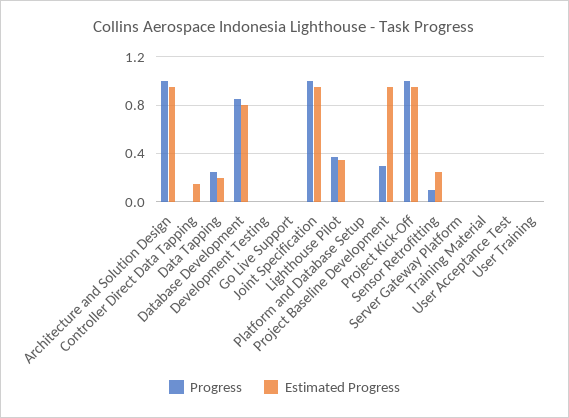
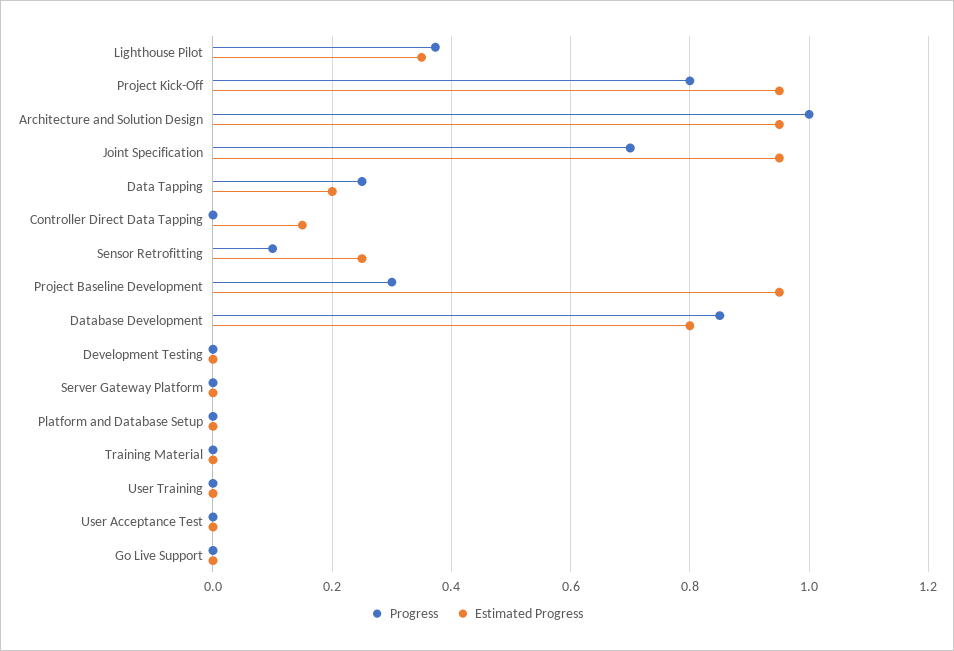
Progress, Joint Specification: 1 -> 0.7
Progress, Project Kick-Off: 1 -> 0.8

